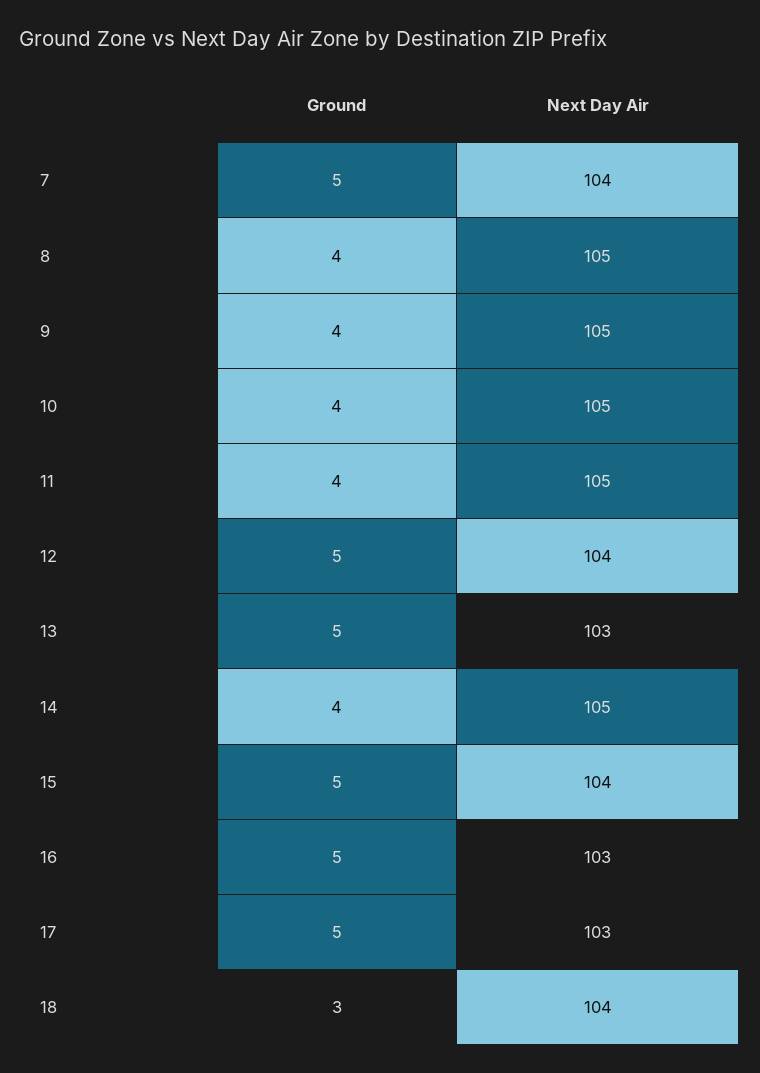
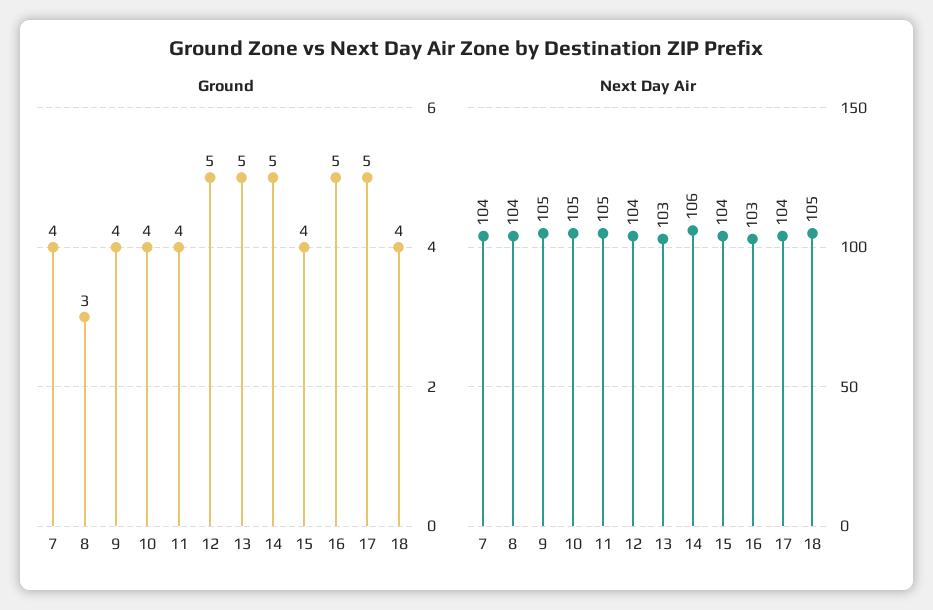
Ground, 7: 5 -> 4
Ground, 8: 4 -> 3
Next Day Air, 8: 105 -> 104
Ground, 14: 4 -> 5
Next Day Air, 14: 105 -> 106
Ground, 15: 5 -> 4
Next Day Air, 17: 103 -> 104
Ground, 18: 3 -> 4
Next Day Air, 18: 104 -> 105

